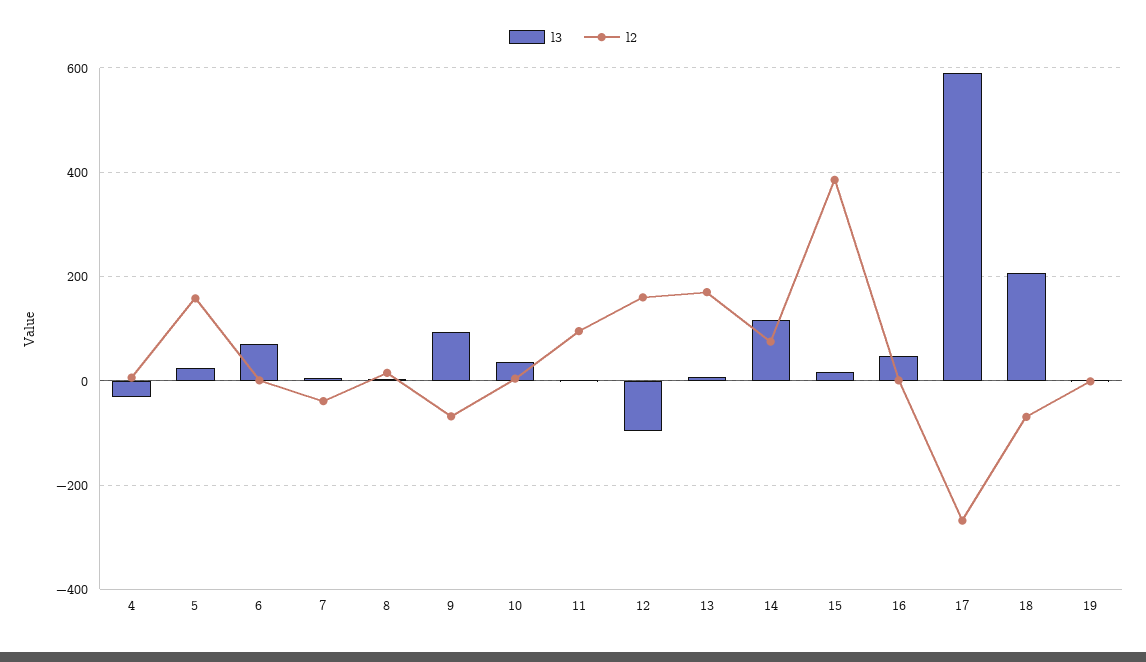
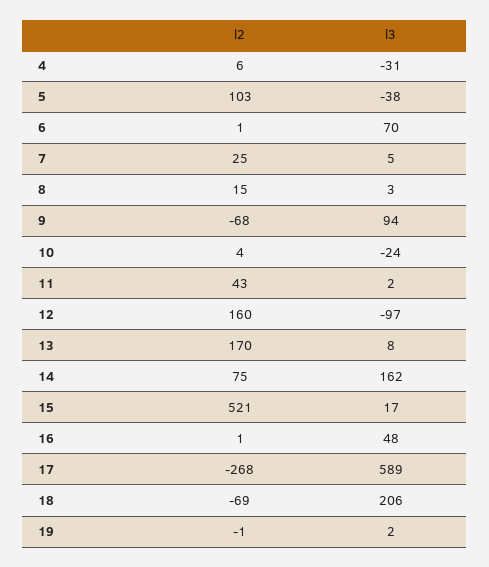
l3, 5: 20 -> -38
l2, 5: 160 -> 103
l2, 7: -40 -> 25
l3, 10: 40 -> -24
l2, 11: 100 -> 43
l3, 14: 120 -> 162
l2, 15: 380 -> 521

